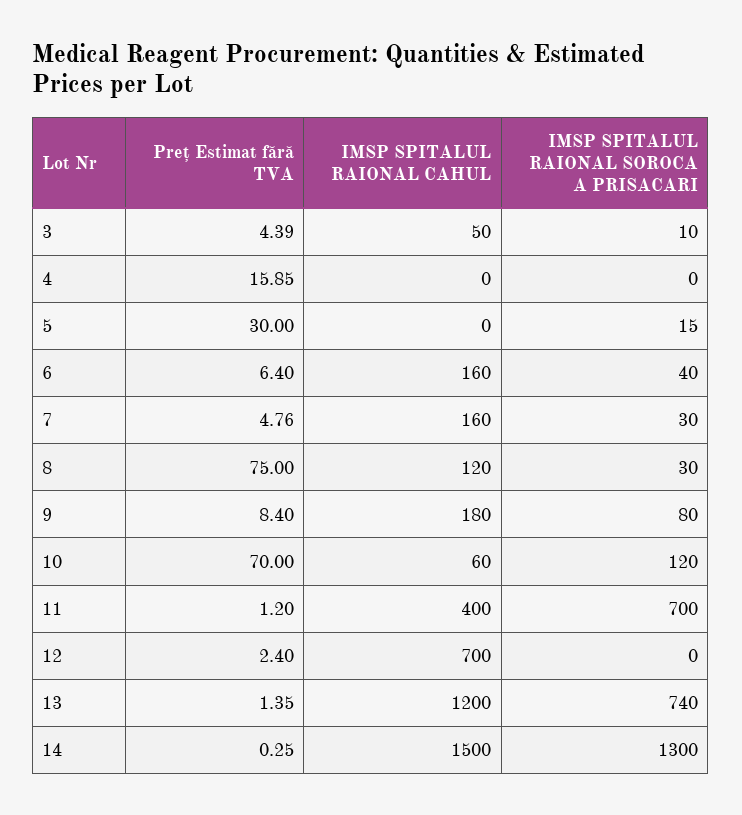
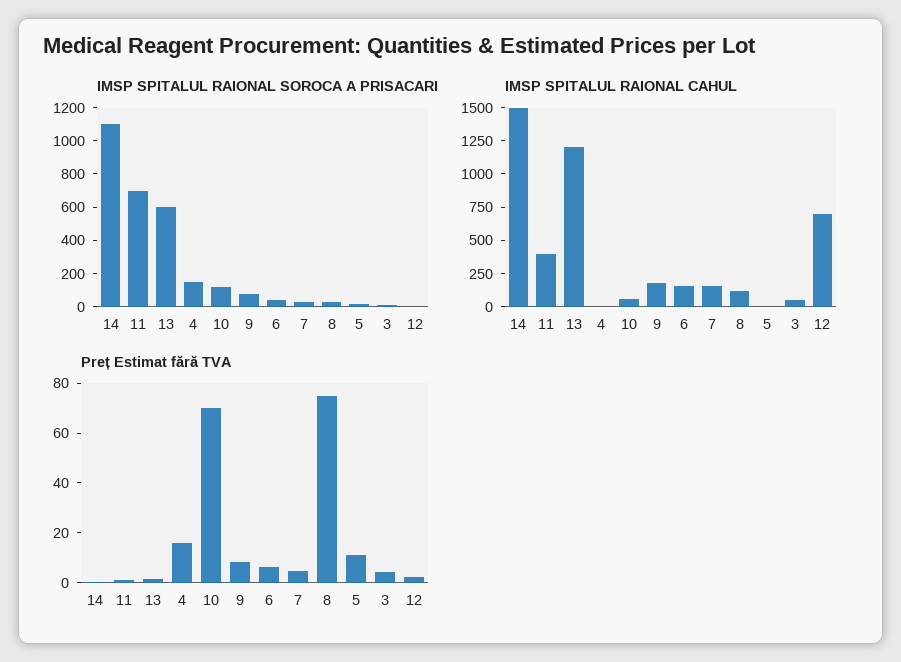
IMSP SPITALUL RAIONAL SOROCA A PRISACARI, 4: 0 -> 150
Preț Estimat fără TVA, 5: 30 -> 10
IMSP SPITALUL RAIONAL SOROCA A PRISACARI, 13: 740 -> 600
IMSP SPITALUL RAIONAL SOROCA A PRISACARI, 14: 1300 -> 1100

